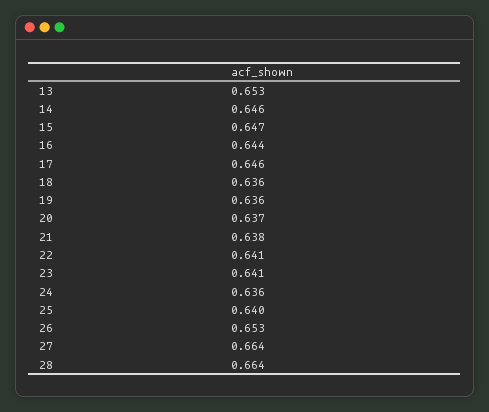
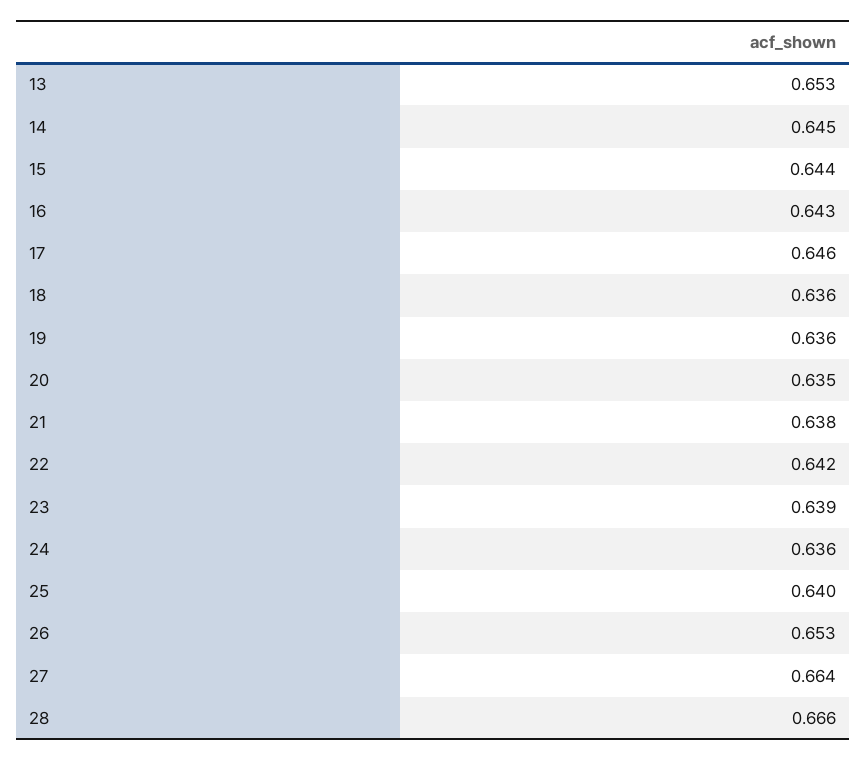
14: 0.646 -> 0.645
15: 0.647 -> 0.644
16: 0.644 -> 0.643
20: 0.637 -> 0.635
22: 0.641 -> 0.642
23: 0.641 -> 0.639
28: 0.664 -> 0.666

